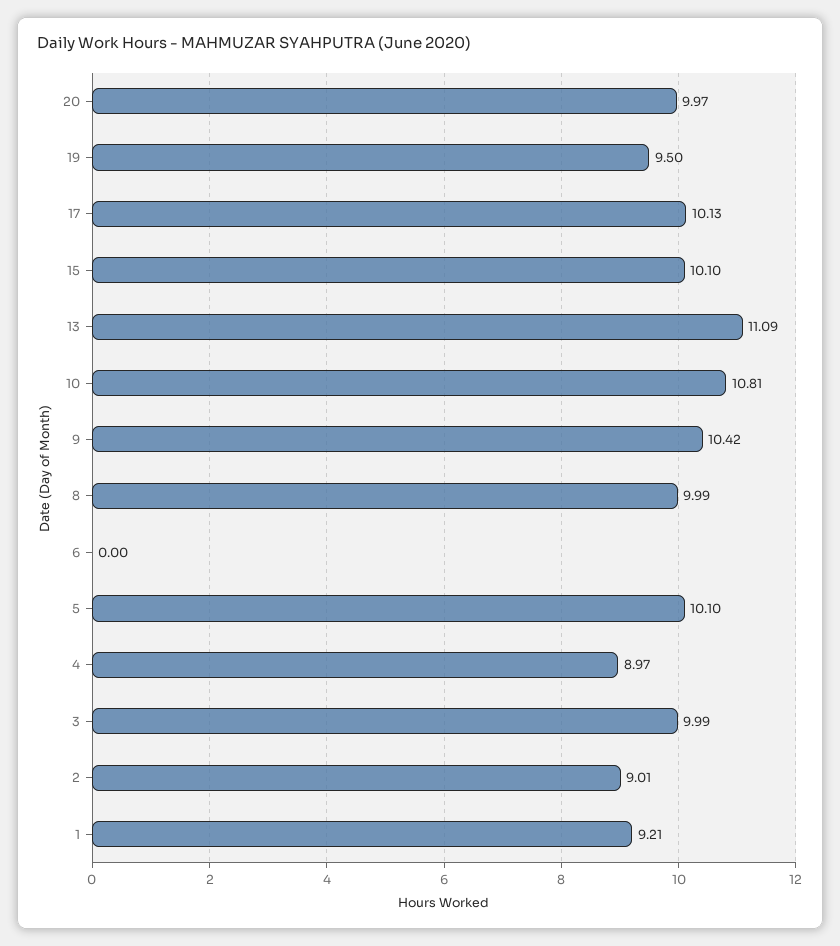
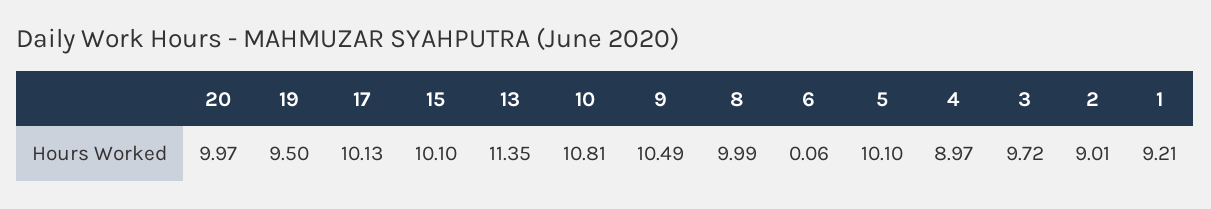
13: 11.09 -> 11.35
9: 10.42 -> 10.49
6: 0 -> 0.06
3: 9.99 -> 9.72

